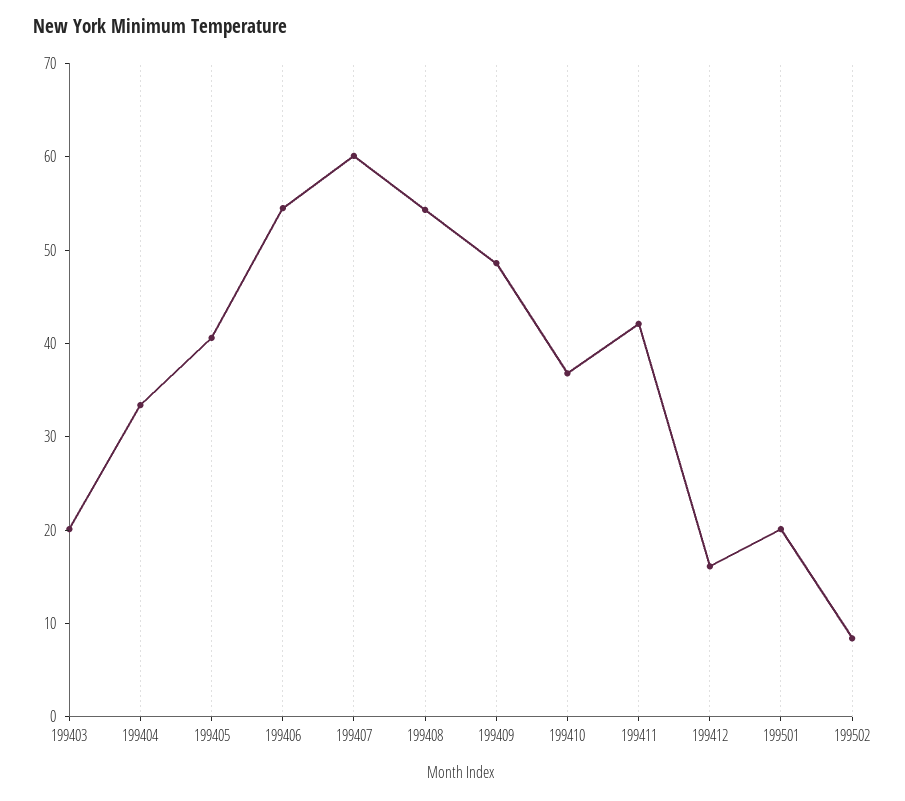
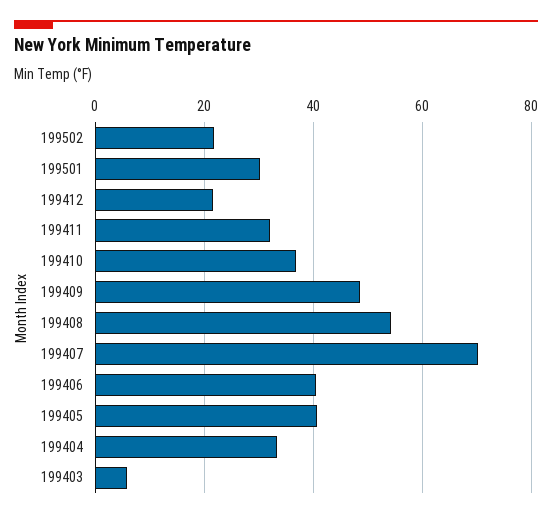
199403: 20 -> 6
199406: 54 -> 40
199407: 60 -> 70
199411: 42 -> 32
199412: 16 -> 22
199501: 20 -> 30
199502: 8 -> 22

